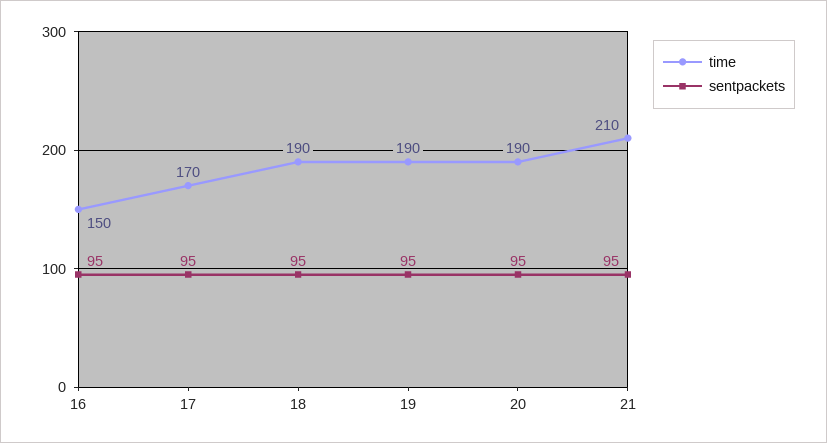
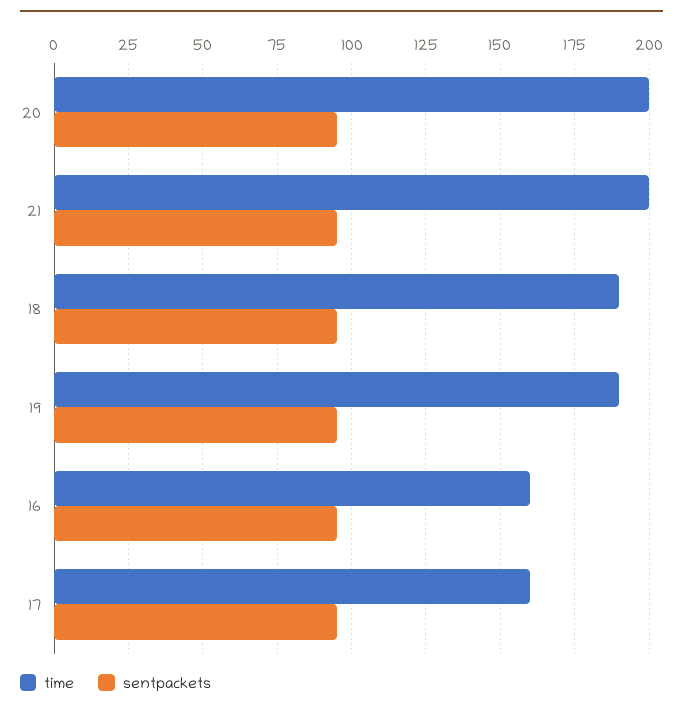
time, 16: 150 -> 160
time, 17: 170 -> 160
time, 20: 190 -> 200
time, 21: 210 -> 200

